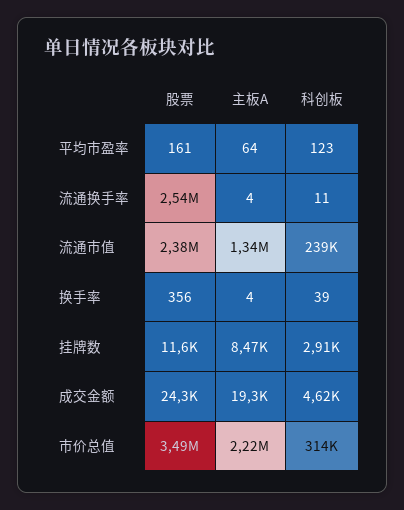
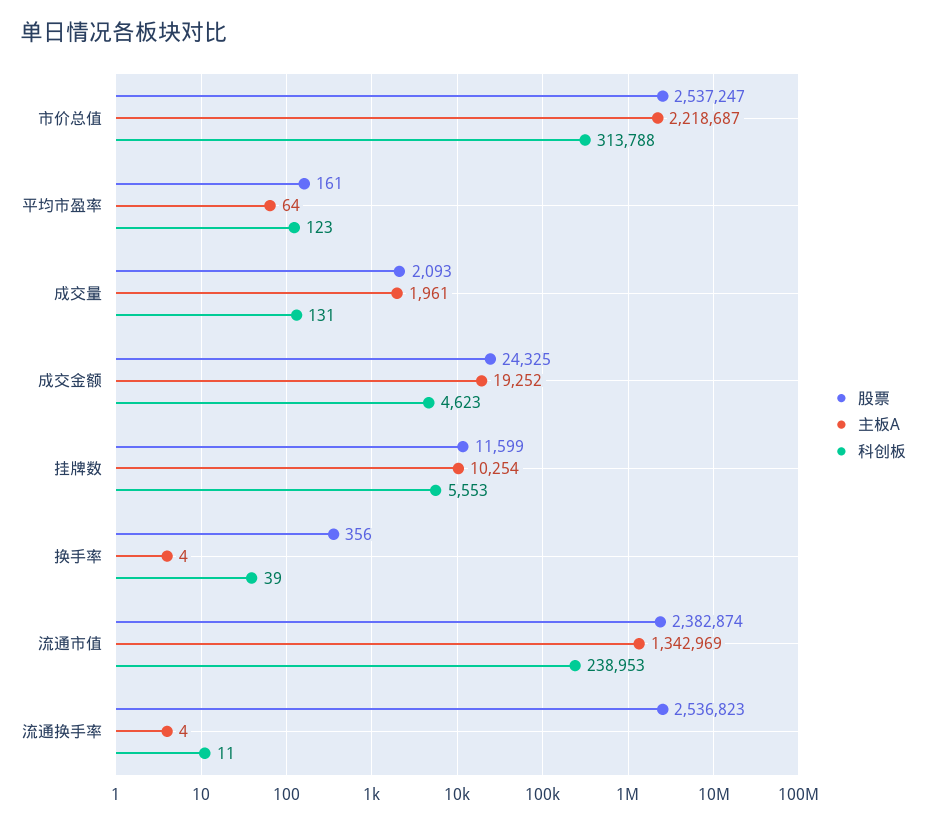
主板A, 挂牌数: 8470 -> 10254
科创板, 挂牌数: 2910 -> 5553
股票, 市价总值: 3490000 -> 2537247
股票, 成交量: none -> 2093
主板A, 成交量: none -> 1961
科创板, 成交量: none -> 131

